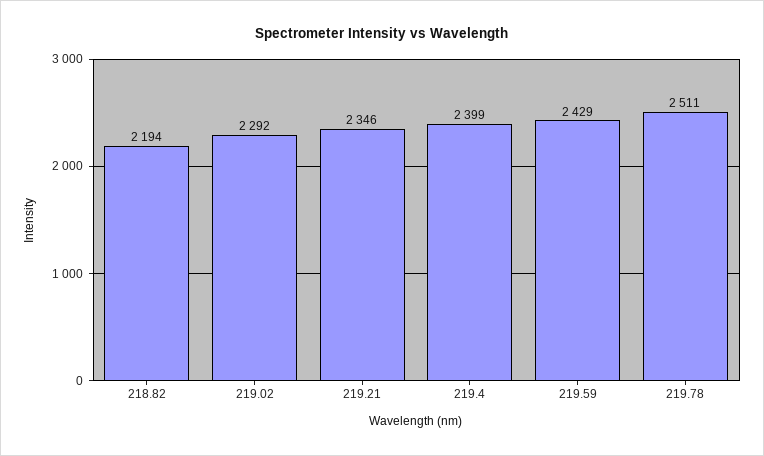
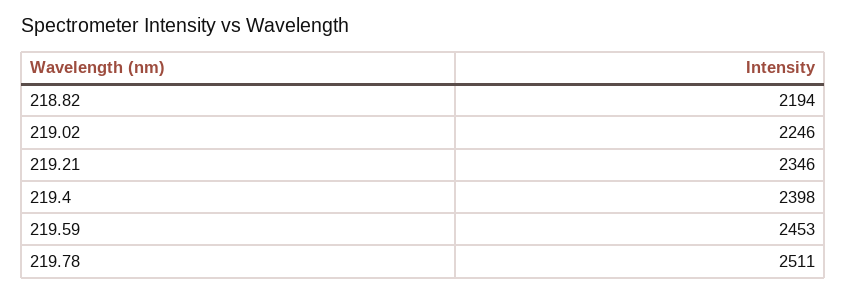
219.02: 2292 -> 2246
219.4: 2399 -> 2398
219.59: 2429 -> 2453

